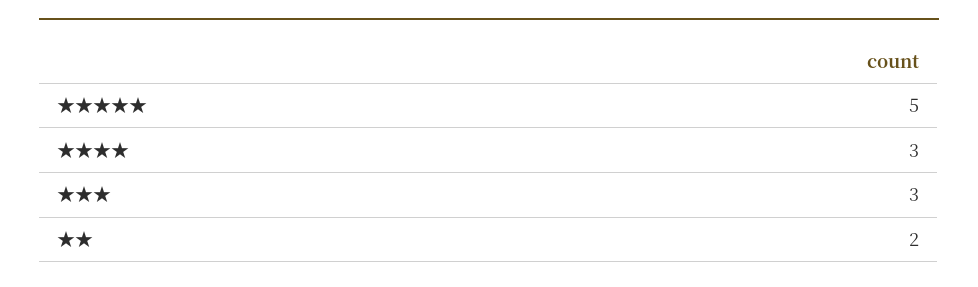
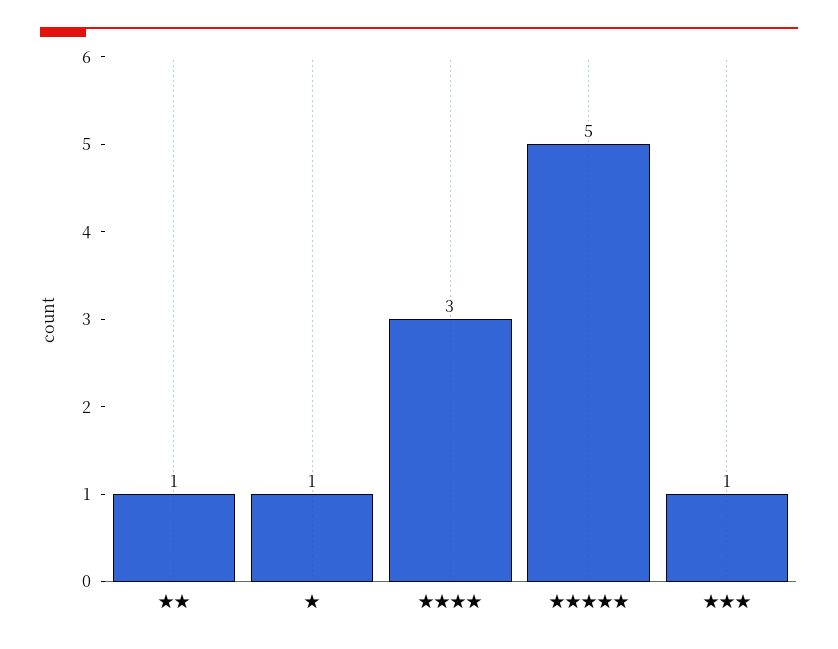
★★★: 3 -> 1
★★: 2 -> 1
★: none -> 1

